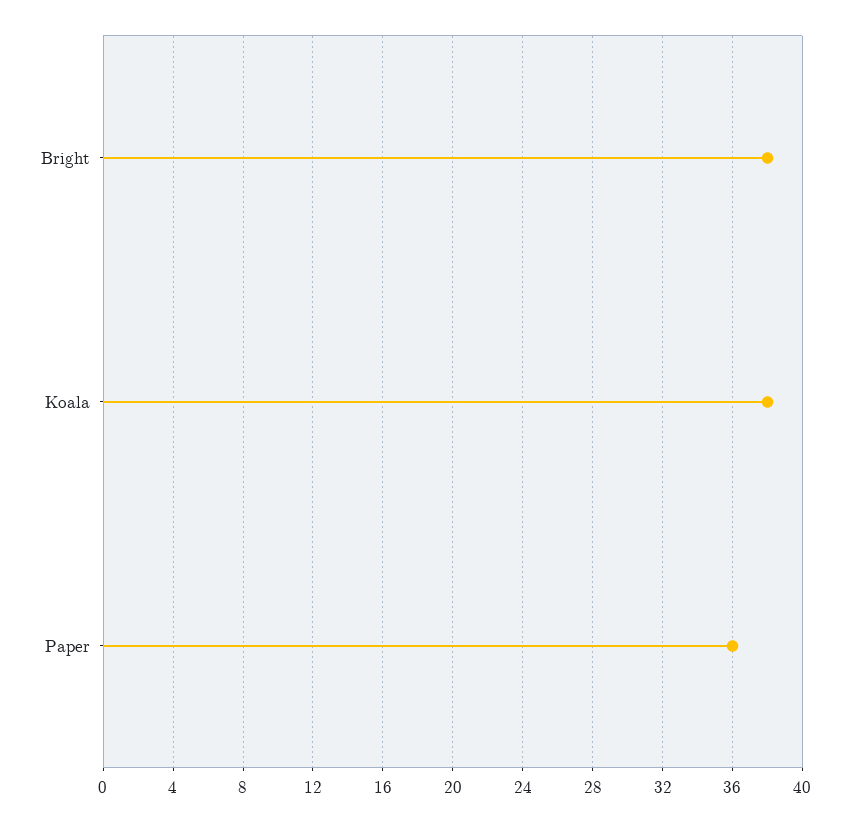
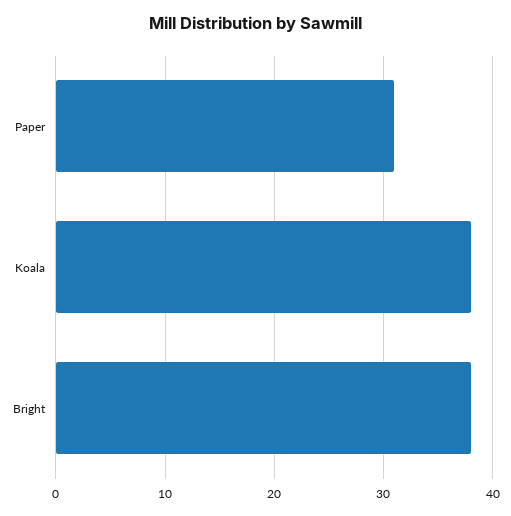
Paper: 36 -> 31

